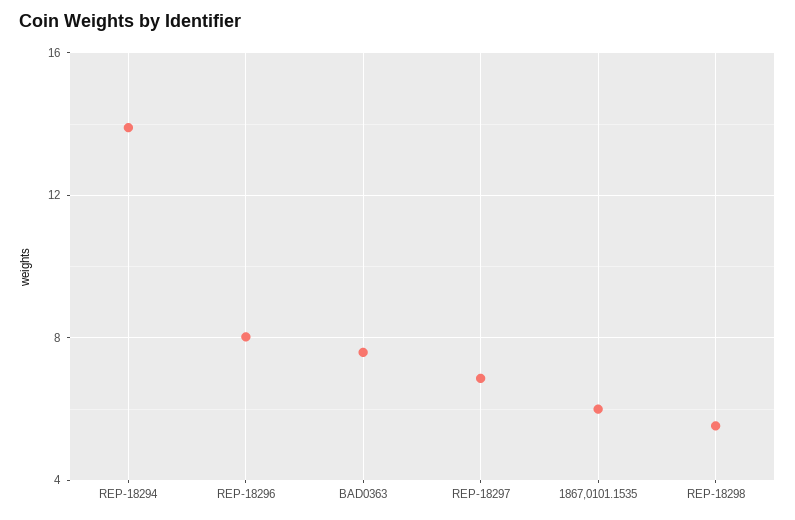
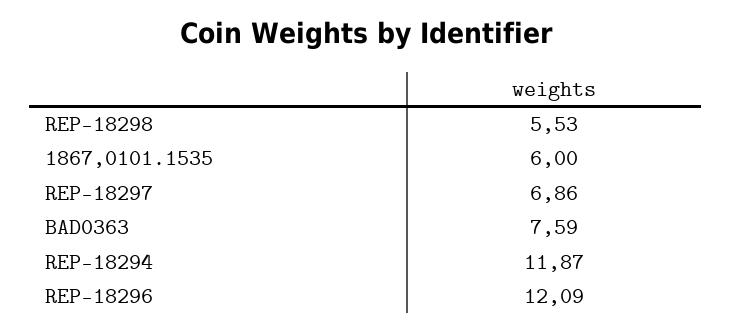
REP-18294: 14 -> 11.87
REP-18296: 8 -> 12.09

